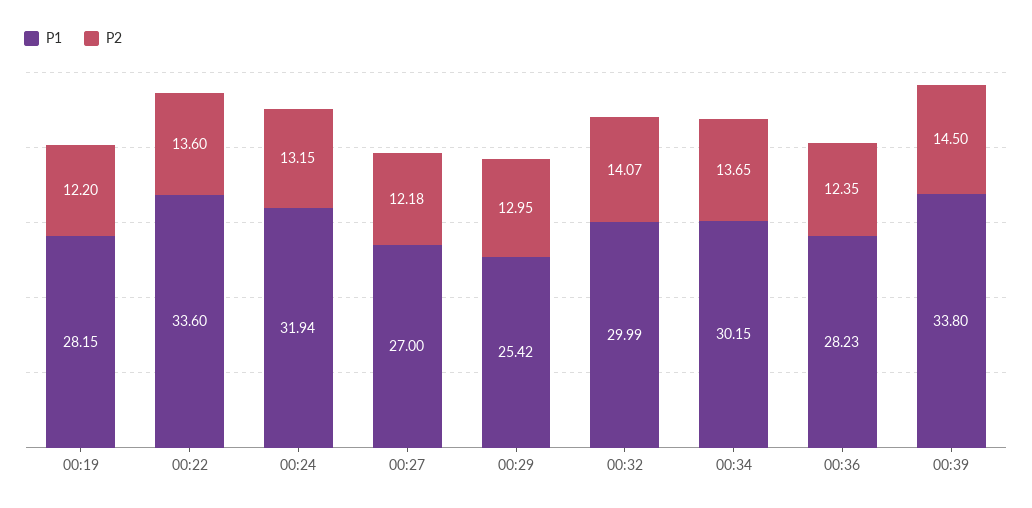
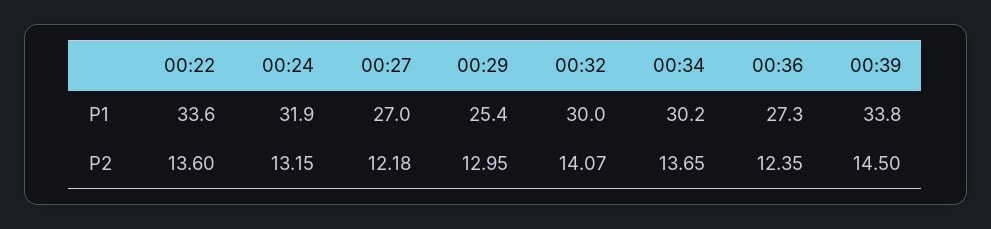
P1, 00:19: 28.15 -> none
P2, 00:19: 12.2 -> none
P1, 00:36: 28.23 -> 27.3

